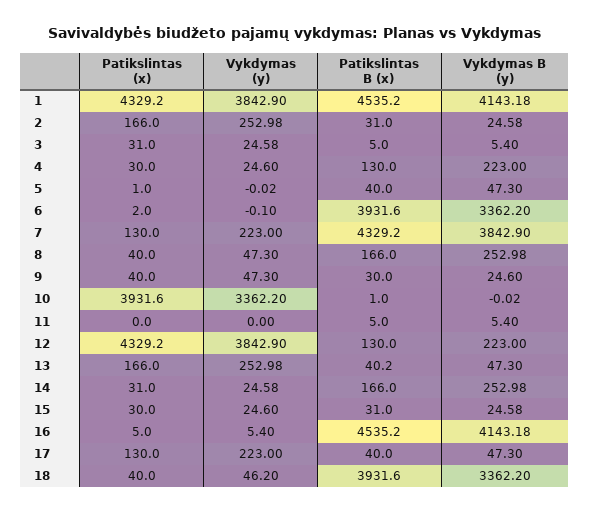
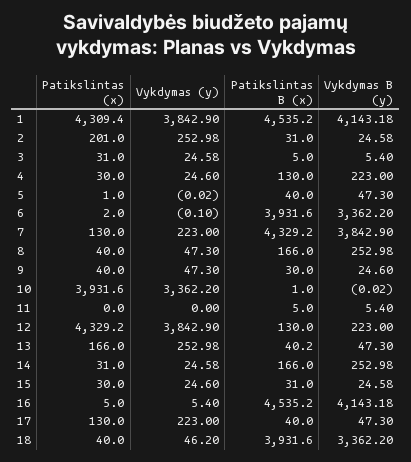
Patikslintas (x), 1: 4329.2 -> 4309.4
Patikslintas (x), 2: 166 -> 201

